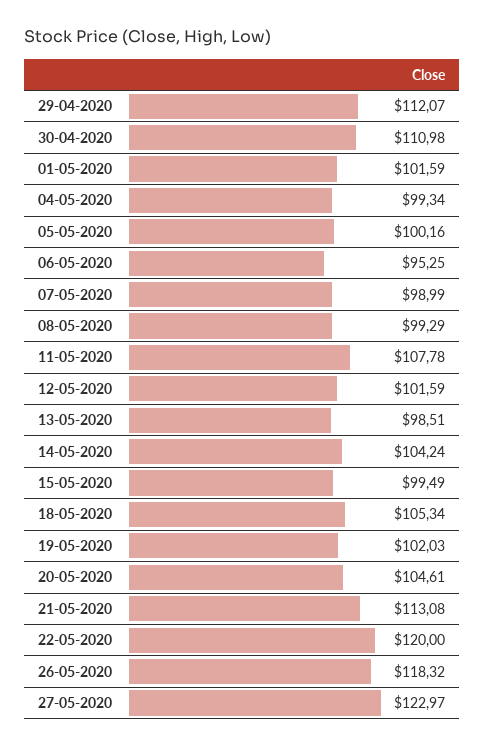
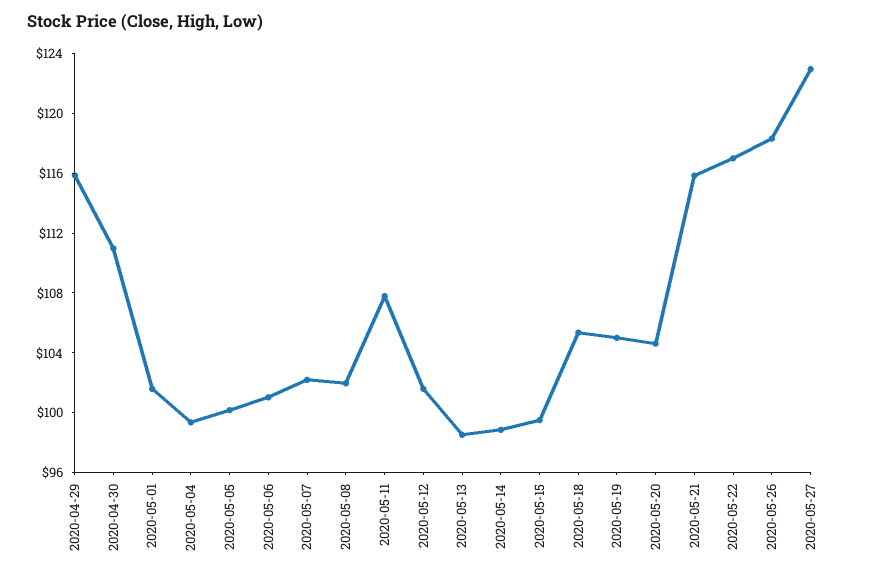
29-04-2020: 112.07 -> 116
06-05-2020: 95.25 -> 101
07-05-2020: 98.99 -> 102
08-05-2020: 99.29 -> 102
14-05-2020: 104.24 -> 99
19-05-2020: 102.03 -> 105
21-05-2020: 113.08 -> 116
22-05-2020: 120 -> 117

